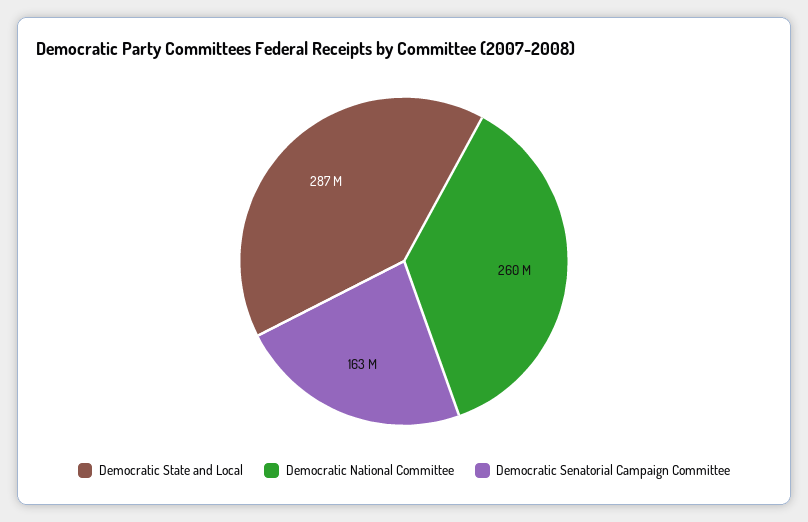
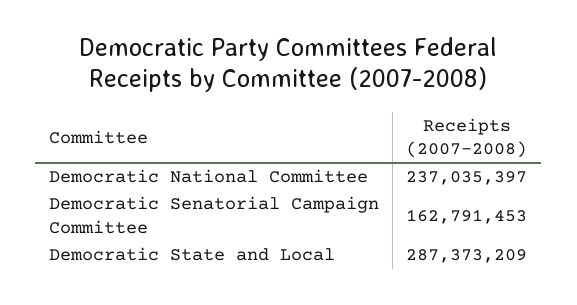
Democratic National Committee: 260000000 -> 237035397

